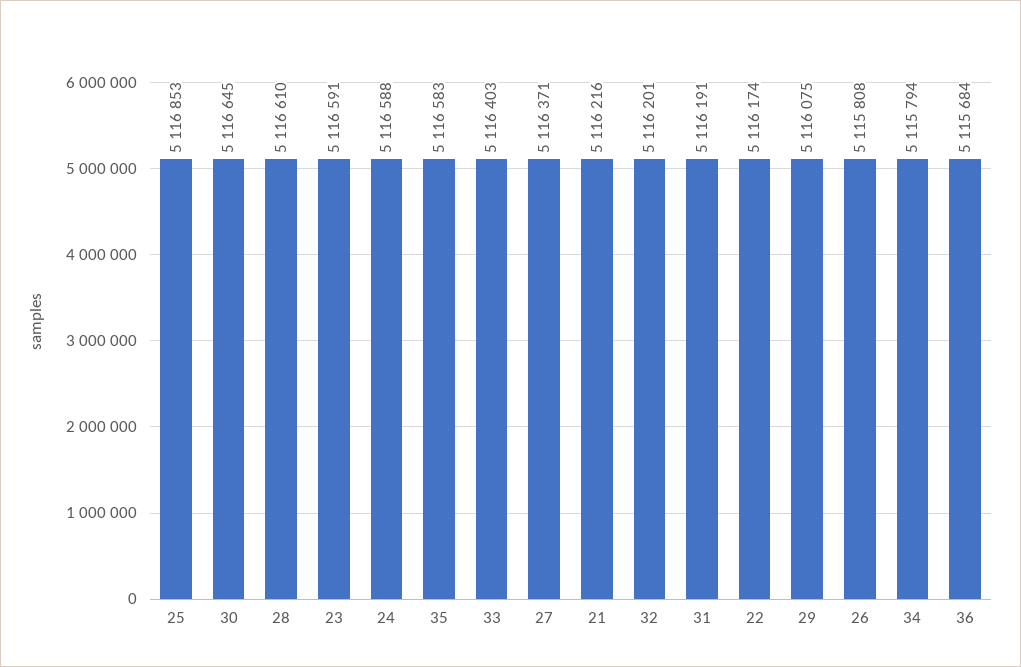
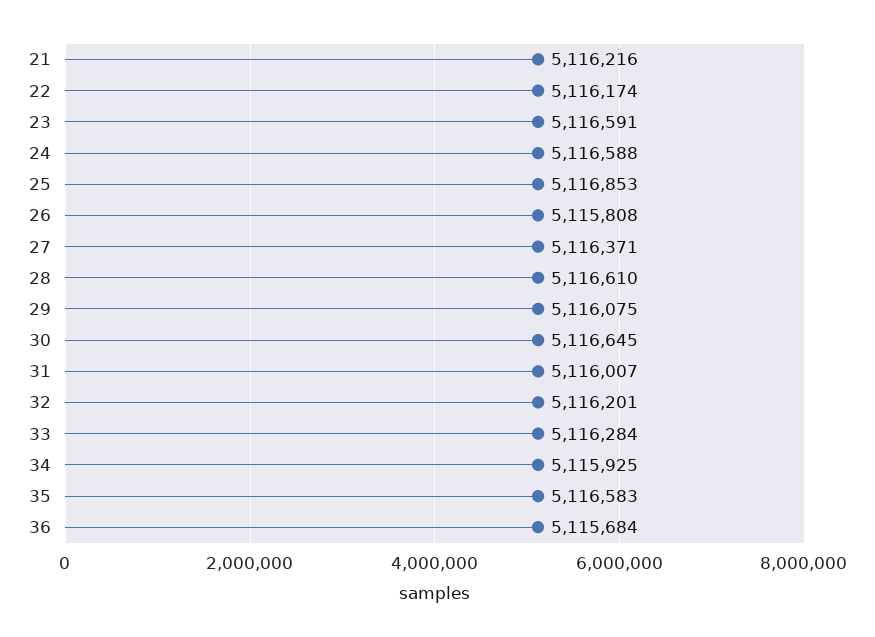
33: 5116403 -> 5116284
31: 5116191 -> 5116007
34: 5115794 -> 5115925

